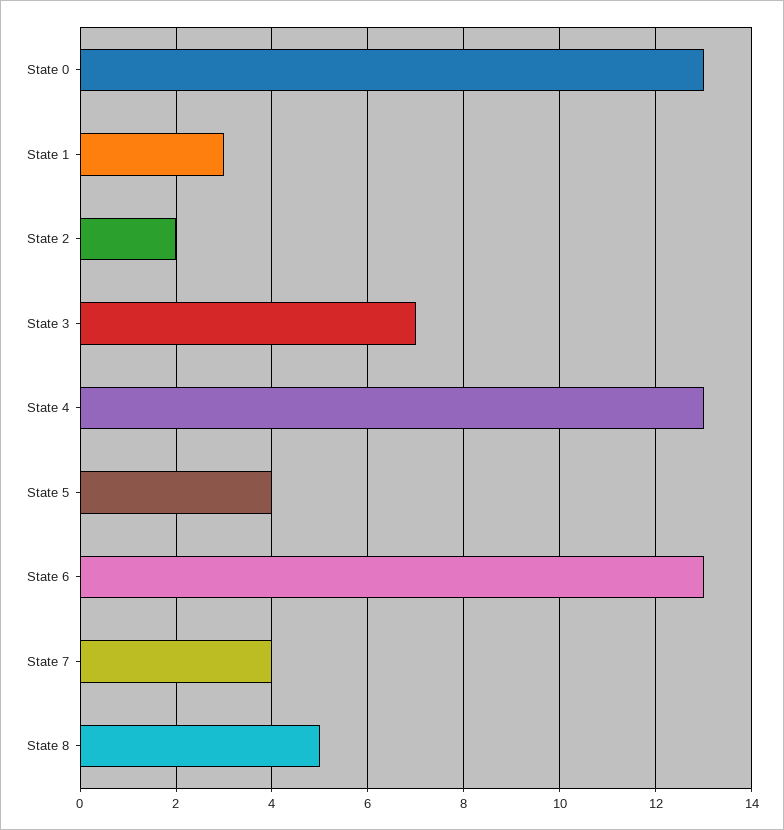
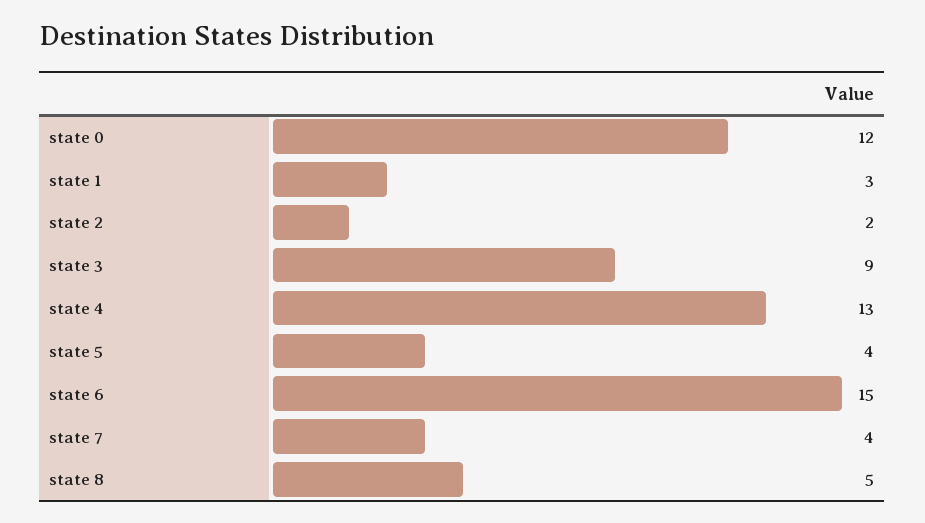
State 0: 13 -> 12
State 3: 7 -> 9
State 6: 13 -> 15

